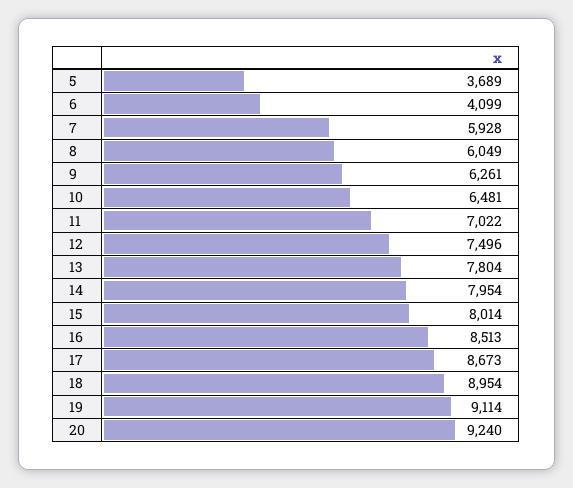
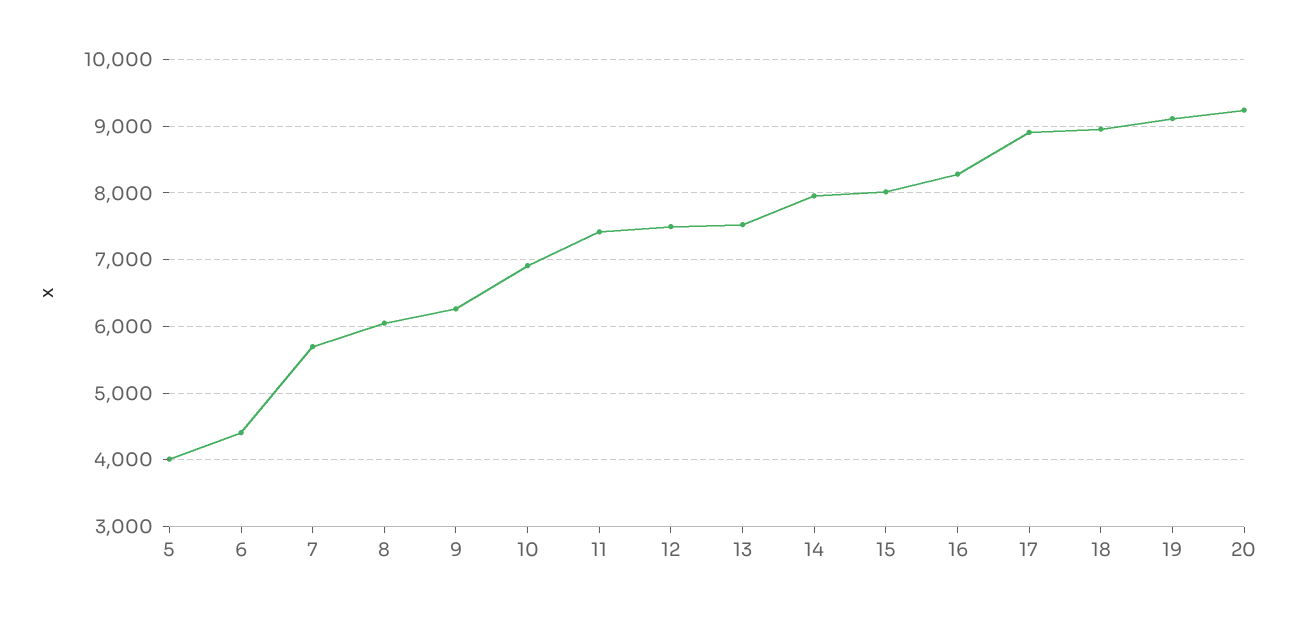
5: 3689 -> 4000
6: 4099 -> 4400
7: 5928 -> 5700
10: 6481 -> 6900
11: 7022 -> 7400
13: 7804 -> 7500
16: 8513 -> 8300
17: 8673 -> 8900

